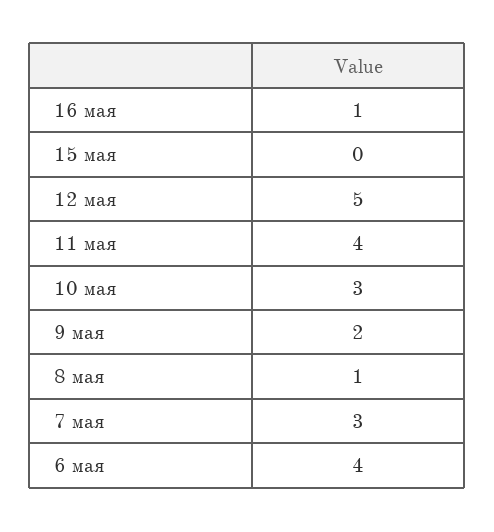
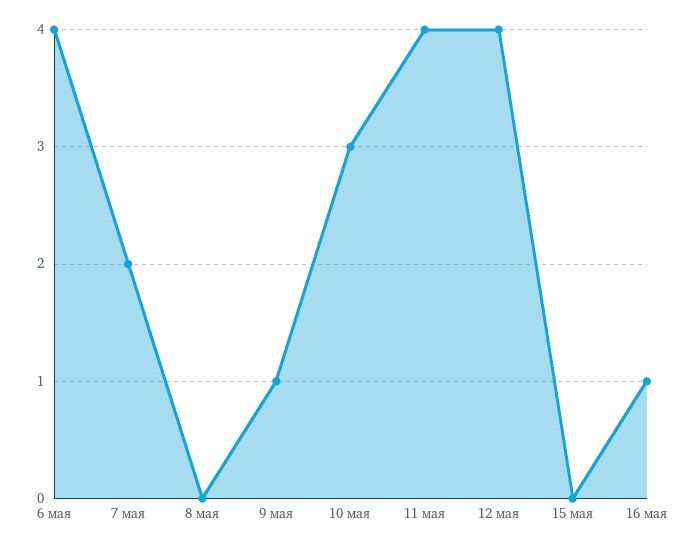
12 мая: 5 -> 4
9 мая: 2 -> 1
8 мая: 1 -> 0
7 мая: 3 -> 2

